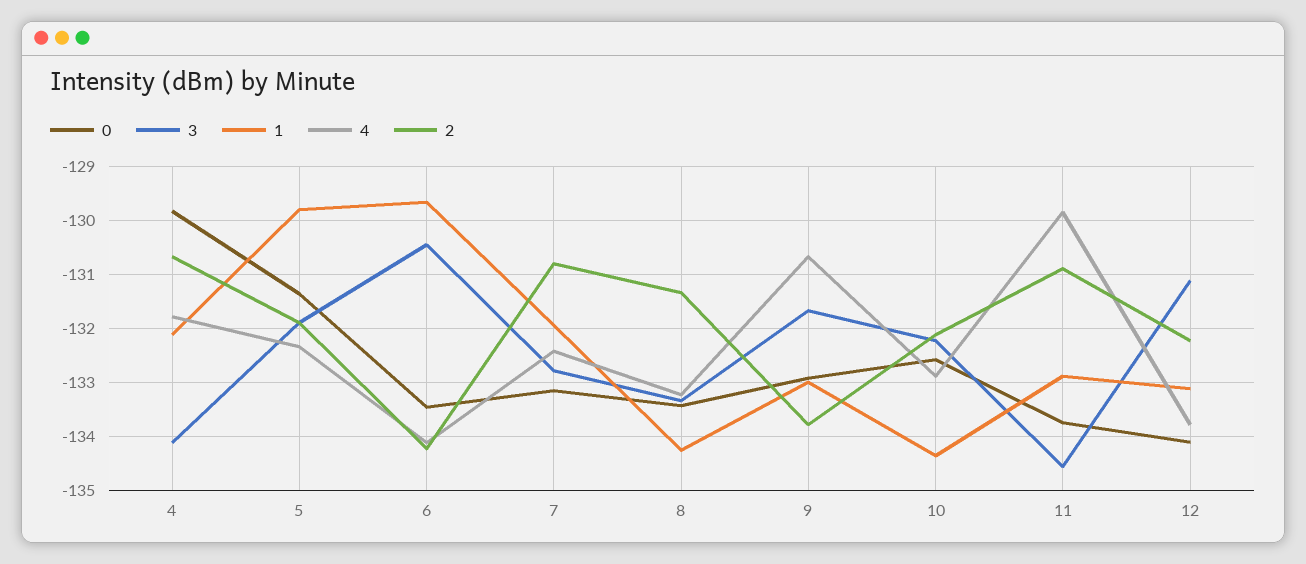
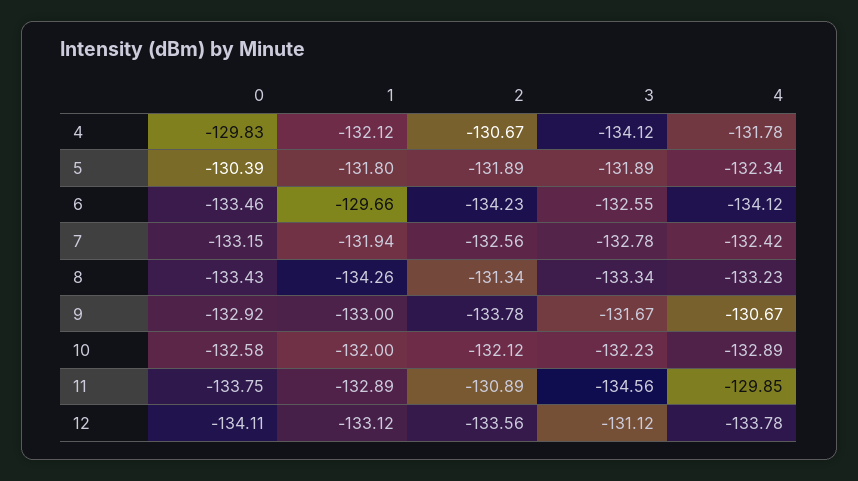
0, 5: -131.4 -> -130.39
1, 5: -129.8 -> -131.8
3, 6: -130.4 -> -132.55
2, 7: -130.8 -> -132.56
1, 10: -134.4 -> -132
2, 12: -132.2 -> -133.56

